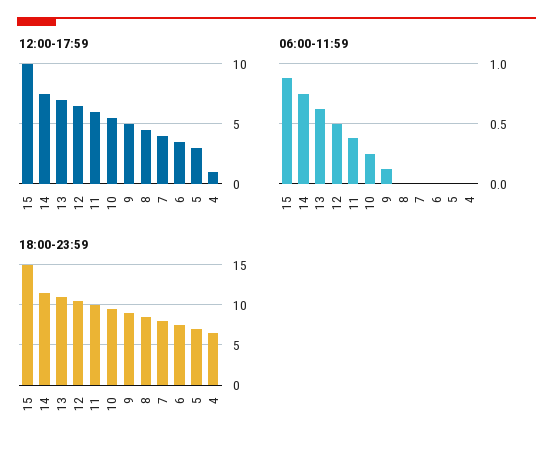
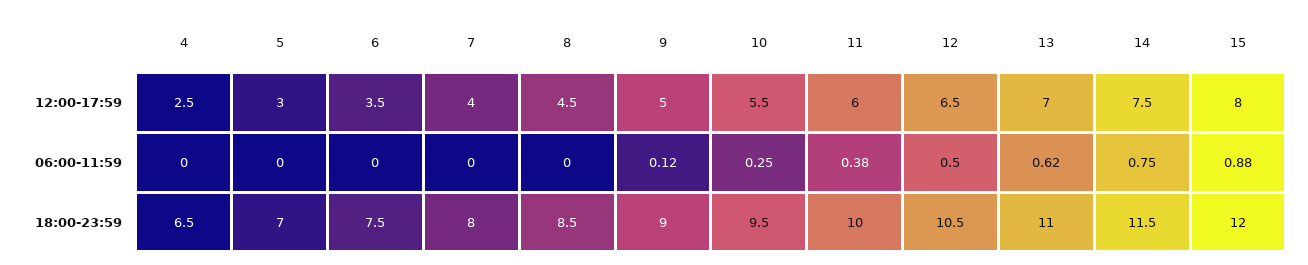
12:00-17:59, 15: 10 -> 8
12:00-17:59, 4: 1 -> 2.5
18:00-23:59, 15: 15 -> 12

